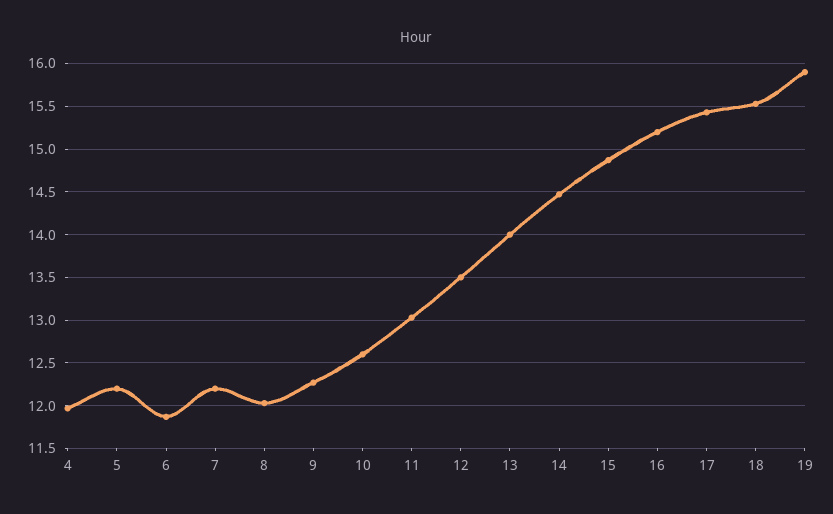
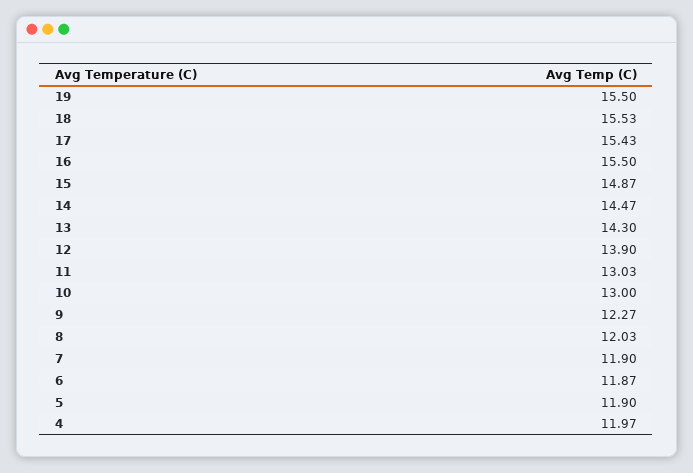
5: 12.2 -> 11.9
7: 12.2 -> 11.9
10: 12.6 -> 13
12: 13.5 -> 13.9
13: 14 -> 14.3
16: 15.2 -> 15.5
19: 15.9 -> 15.5

